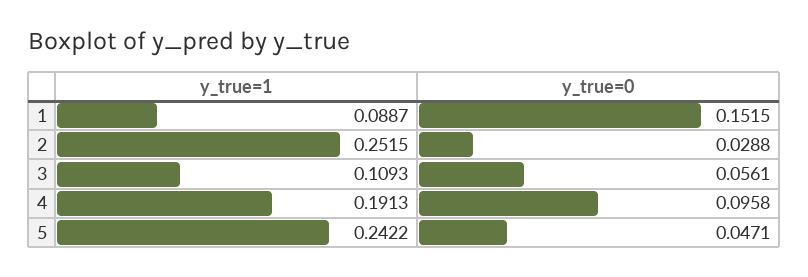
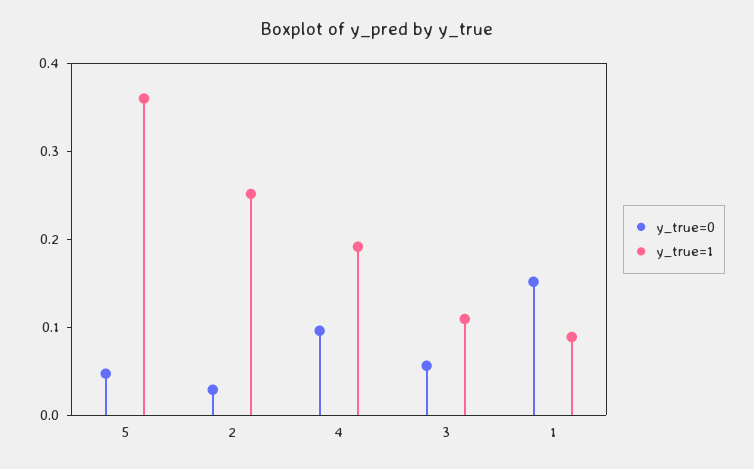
y_true=1, 5: 0.2422 -> 0.36

